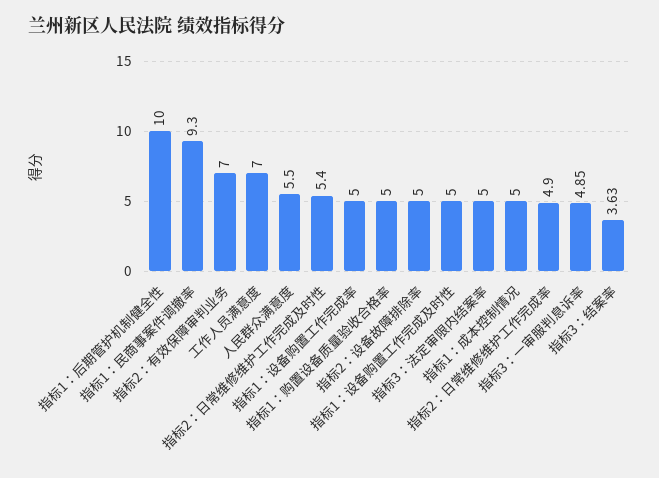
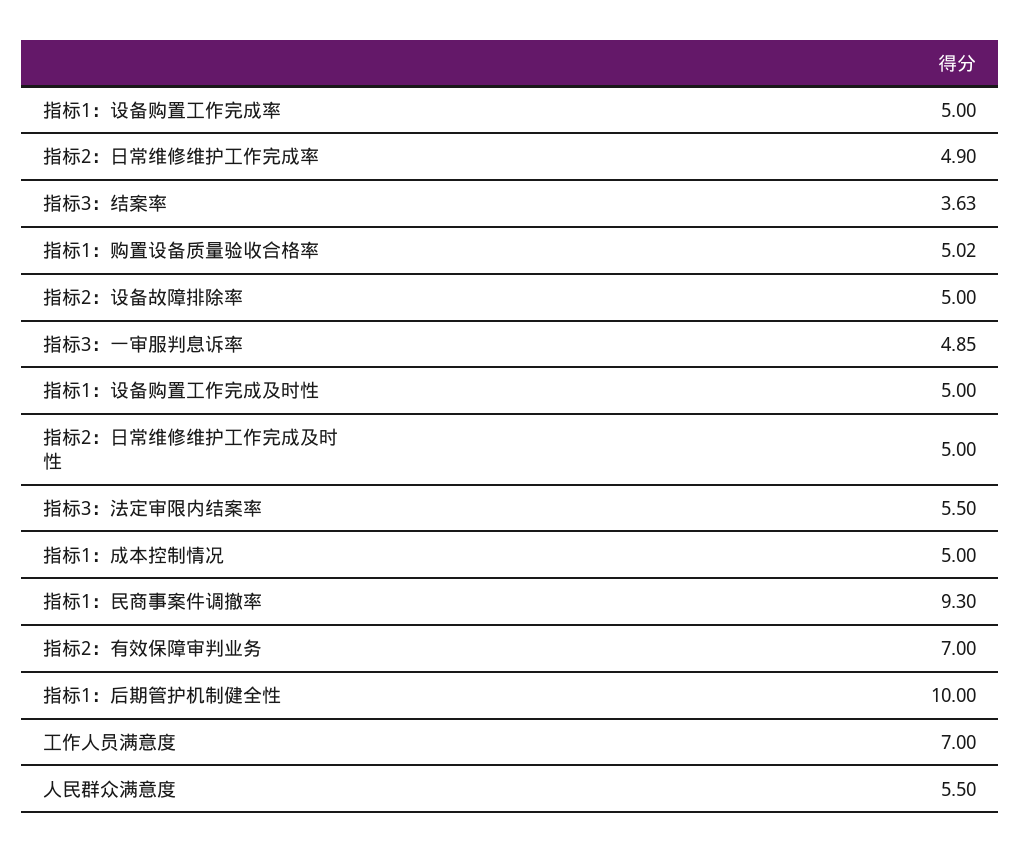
指标2：日常维修维护工作完成及时性: 5.4 -> 5
指标1：购置设备质量验收合格率: 5 -> 5.02
指标3：法定审限内结案率: 5 -> 5.5

